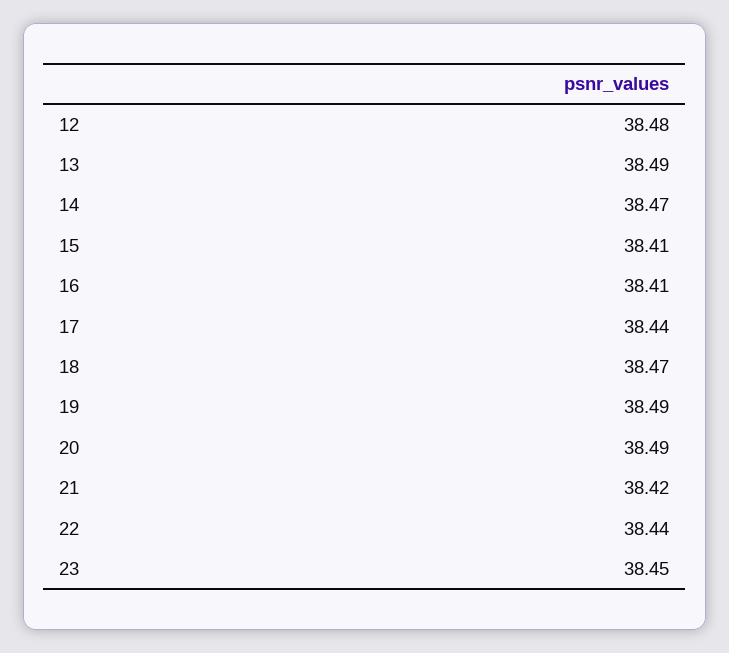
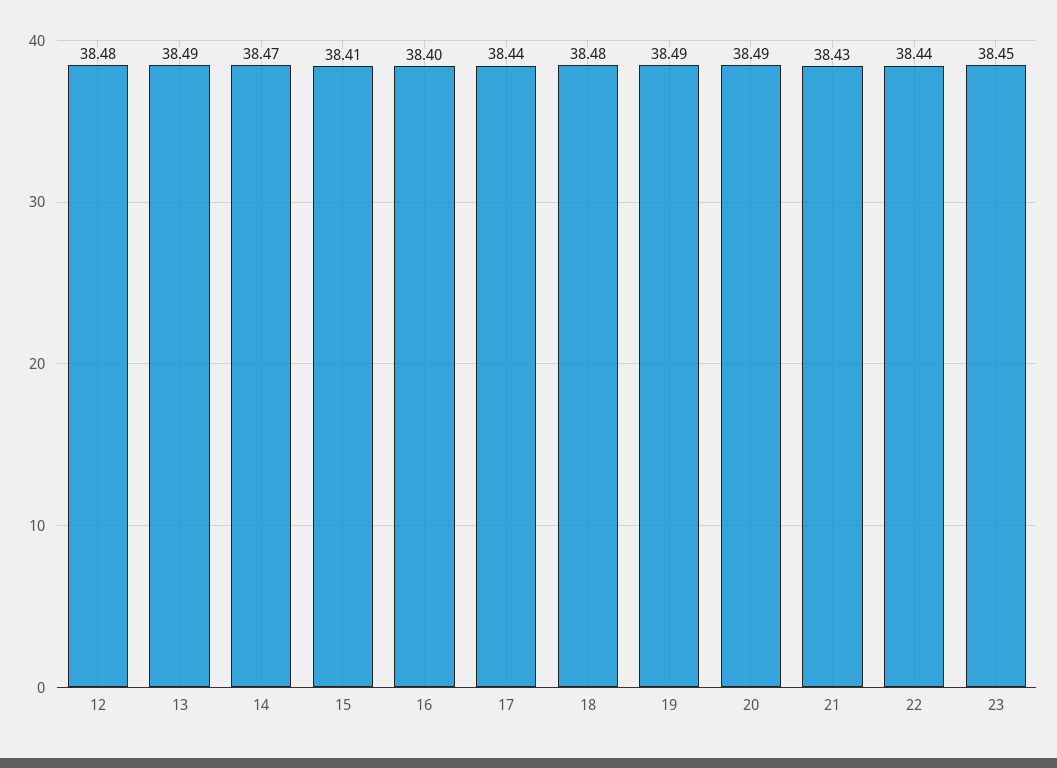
16: 38.41 -> 38.4
18: 38.47 -> 38.48
21: 38.42 -> 38.43

